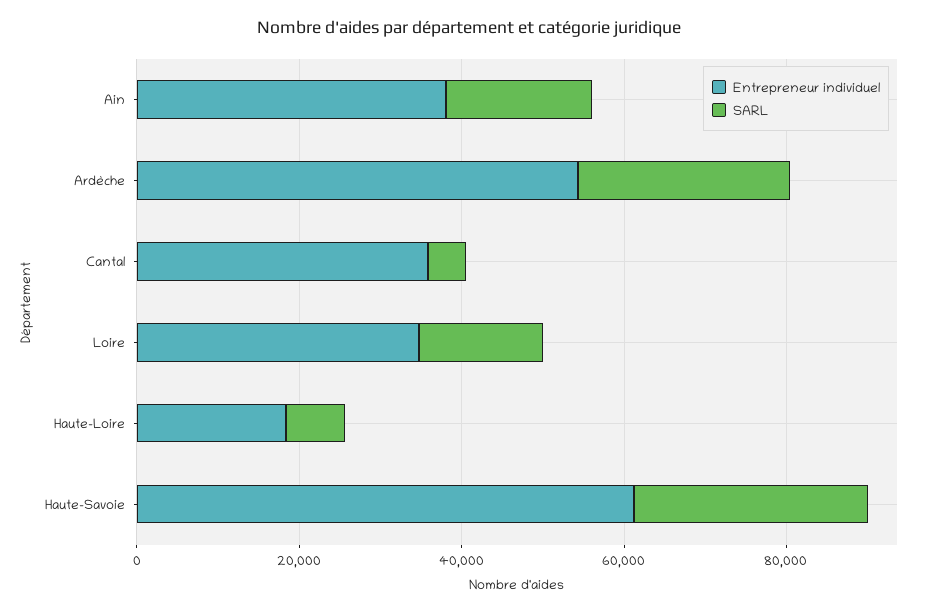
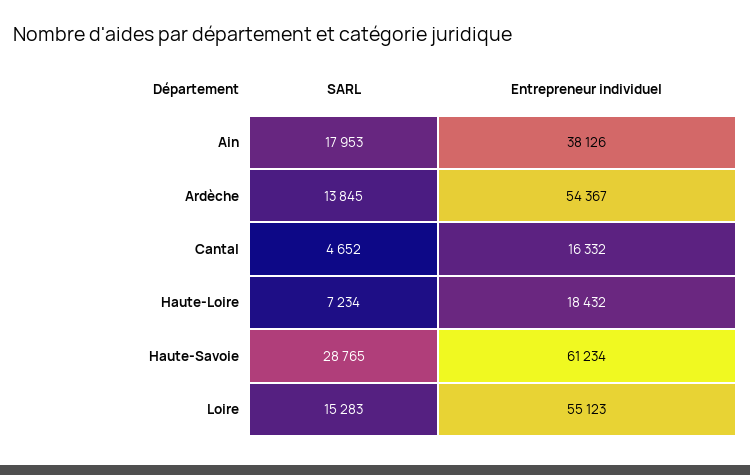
SARL, Ardèche: 25000 -> 13845
Entrepreneur individuel, Cantal: 35000 -> 16332
Entrepreneur individuel, Loire: 35000 -> 55123

